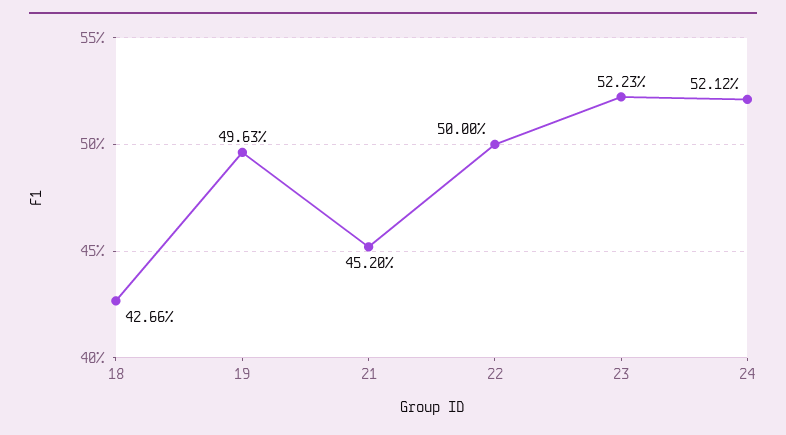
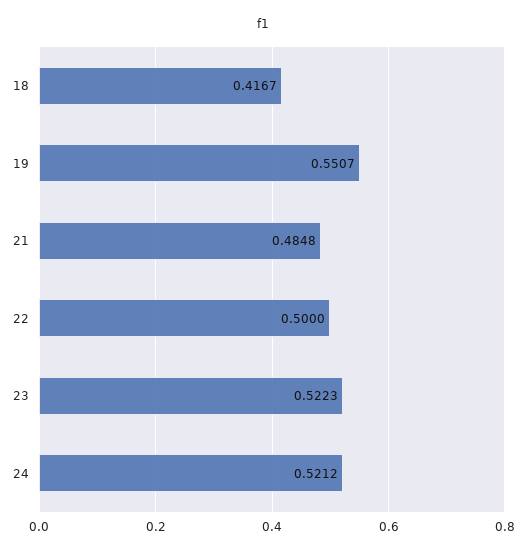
18: 0.4266 -> 0.4167
19: 0.4963 -> 0.5507
21: 0.452 -> 0.4848

